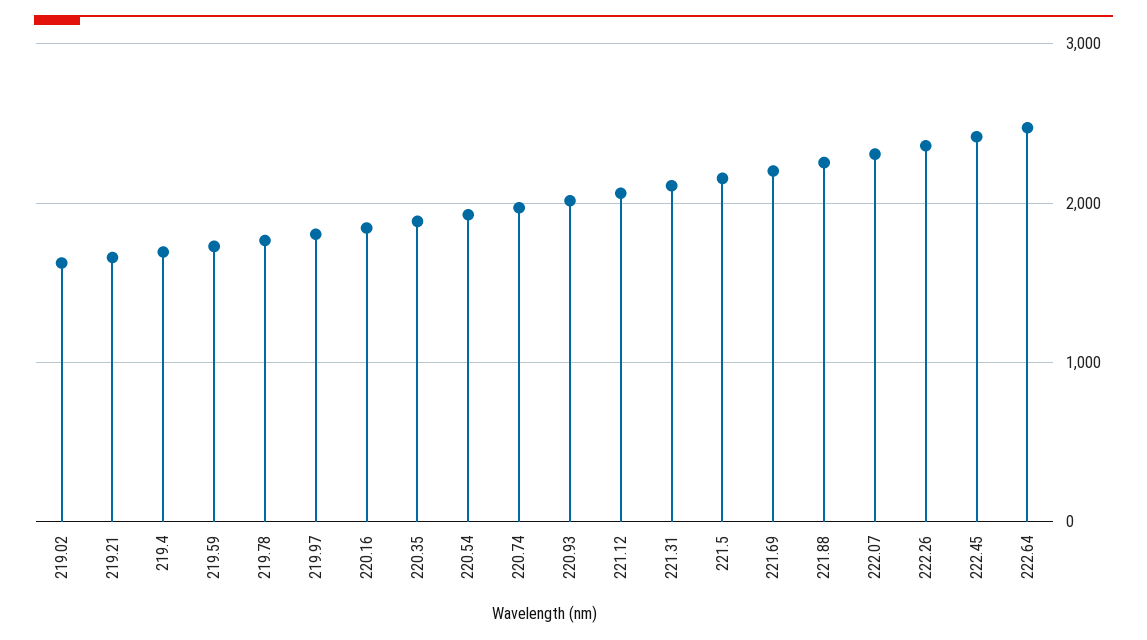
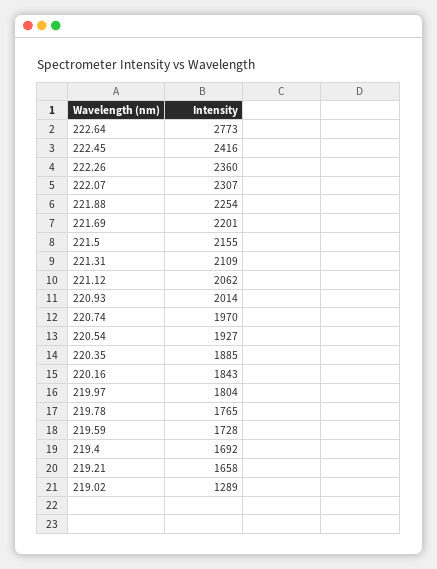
219.02: 1600 -> 1289
222.64: 2500 -> 2773

